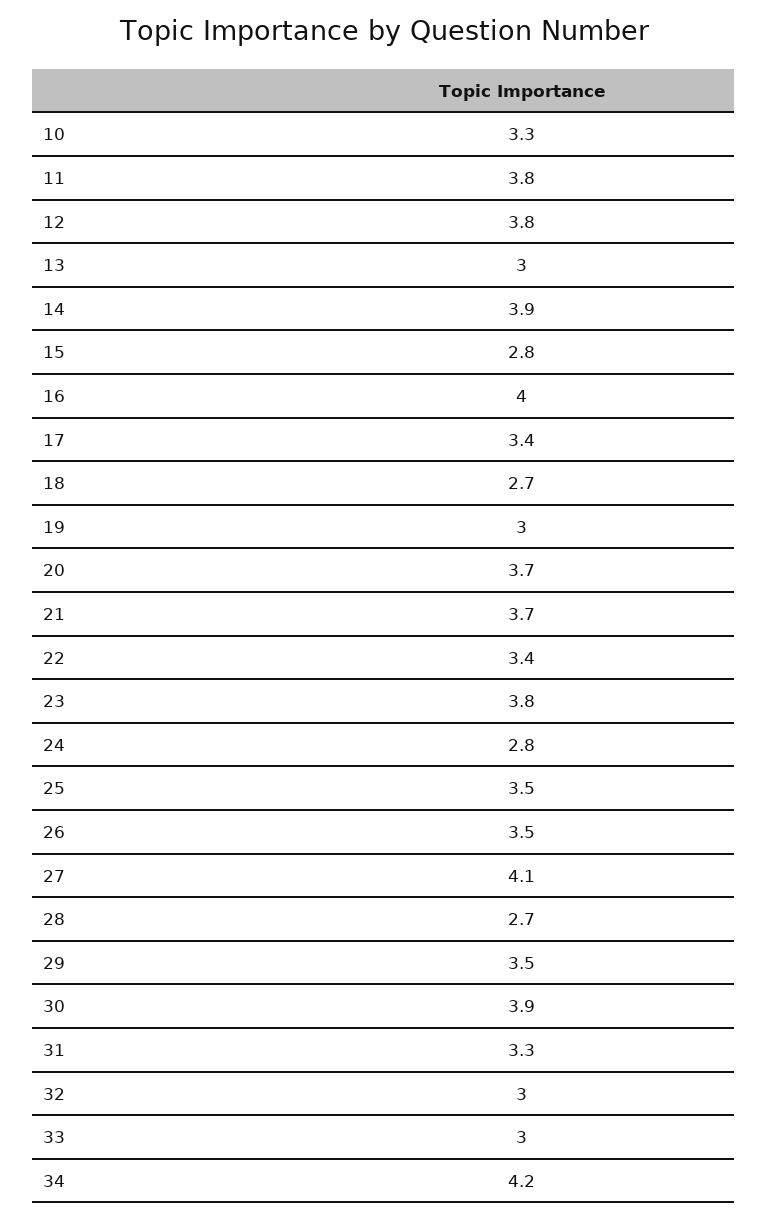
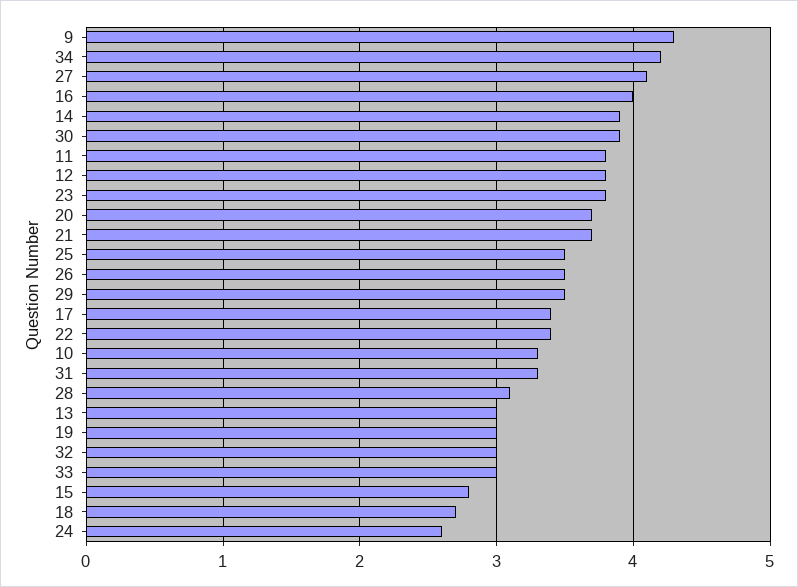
24: 2.8 -> 2.6
28: 2.7 -> 3.1
9: none -> 4.3

